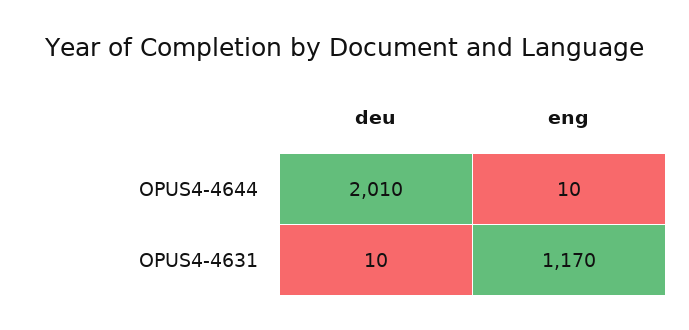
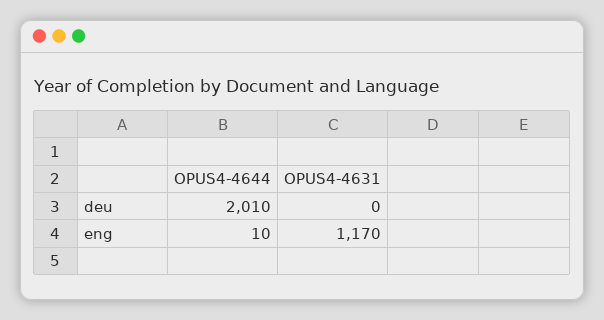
deu, OPUS4-4631: 10 -> 0

